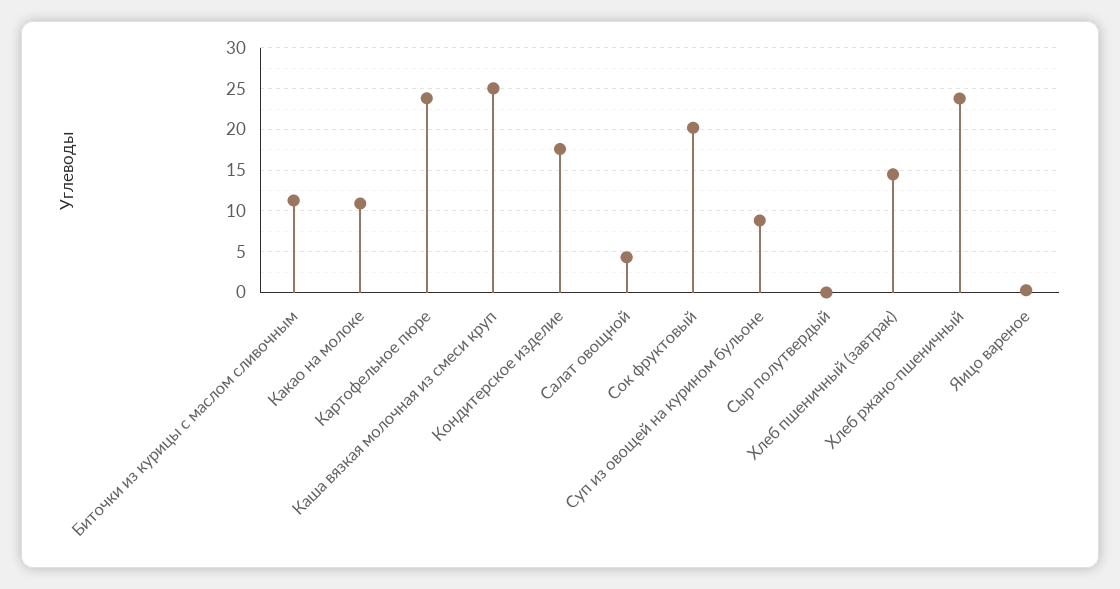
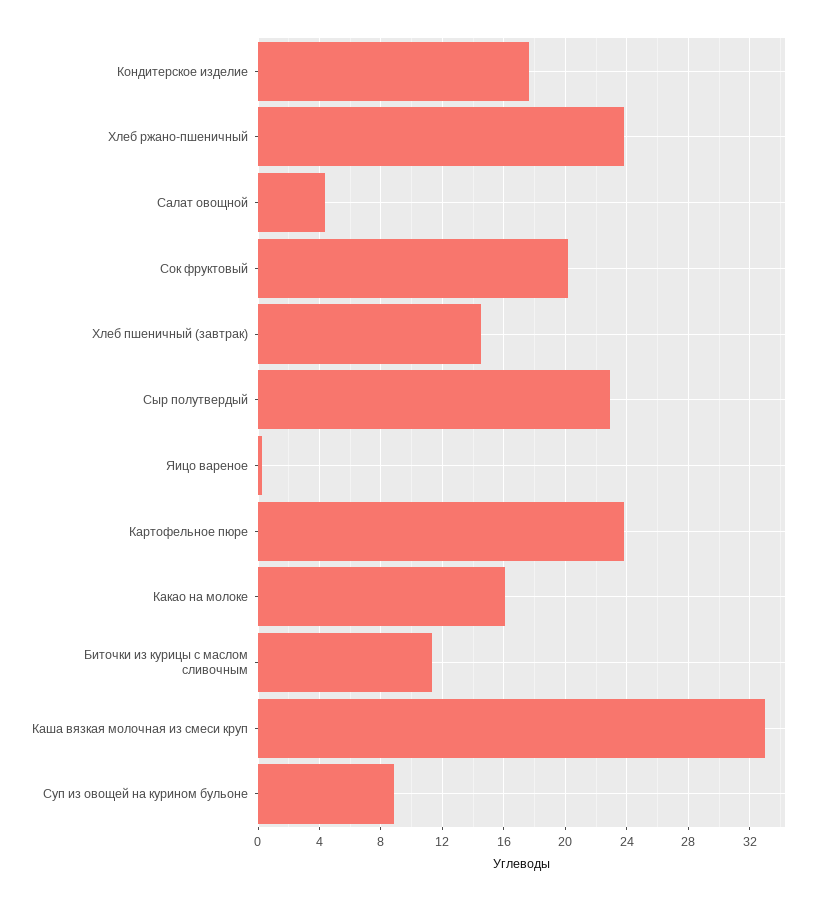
Какао на молоке: 11 -> 16
Каша вязкая молочная из смеси круп: 25 -> 33
Сыр полутвердый: 0 -> 23

